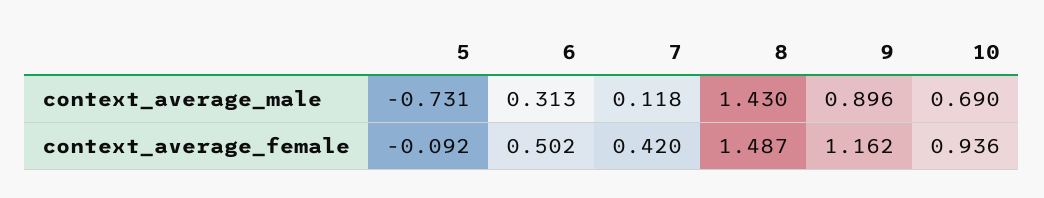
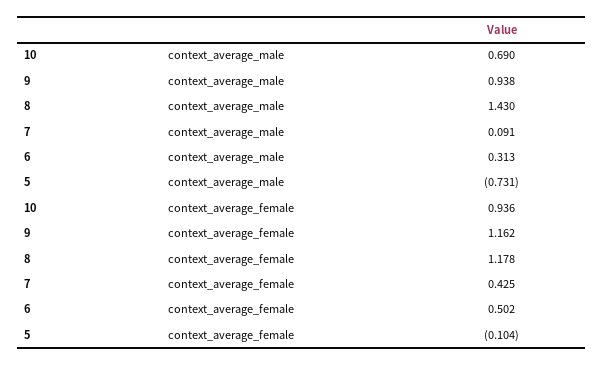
7, context_average_male: 0.118 -> 0.091
9, context_average_male: 0.896 -> 0.938
5, context_average_female: -0.092 -> -0.104
7, context_average_female: 0.42 -> 0.425
8, context_average_female: 1.487 -> 1.178

